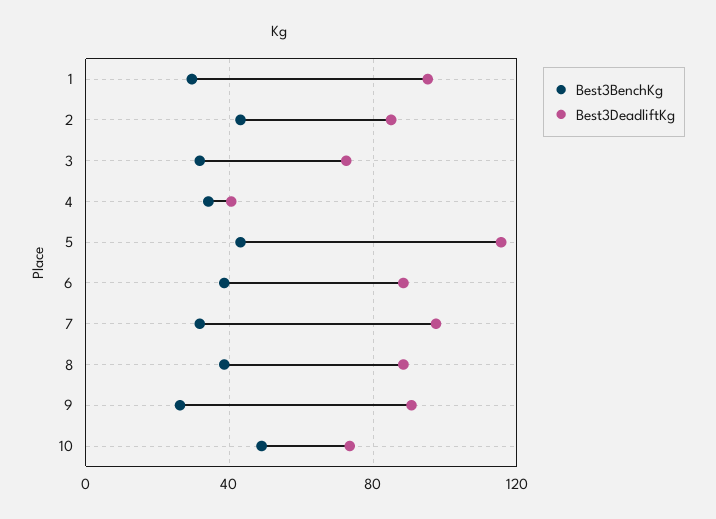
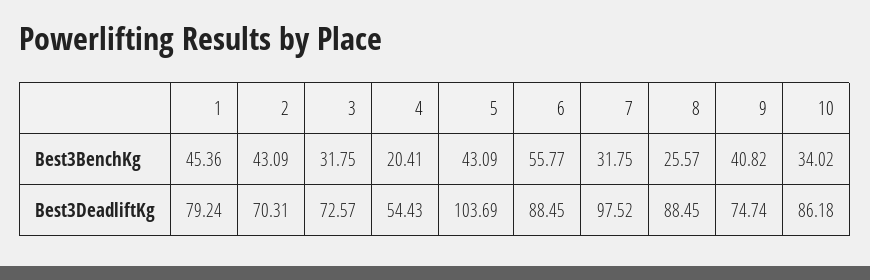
Best3BenchKg, 1: 30 -> 45.36
Best3DeadliftKg, 1: 95 -> 79.24
Best3DeadliftKg, 2: 85 -> 70.31
Best3BenchKg, 4: 35 -> 20.41
Best3DeadliftKg, 4: 40 -> 54.43
Best3DeadliftKg, 5: 115 -> 103.69
Best3BenchKg, 6: 40 -> 55.77
Best3BenchKg, 8: 40 -> 25.57
Best3BenchKg, 9: 25 -> 40.82
Best3DeadliftKg, 9: 90 -> 74.74
Best3BenchKg, 10: 50 -> 34.02
Best3DeadliftKg, 10: 75 -> 86.18

